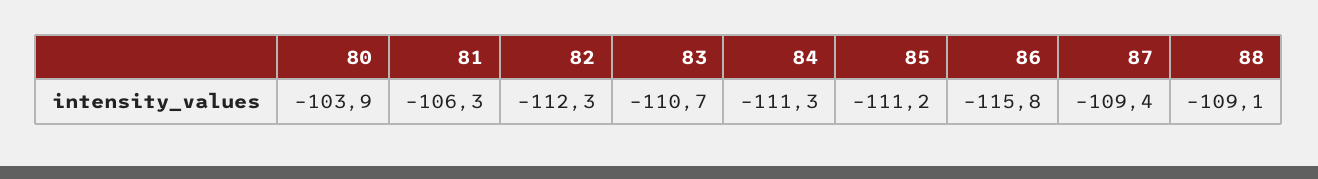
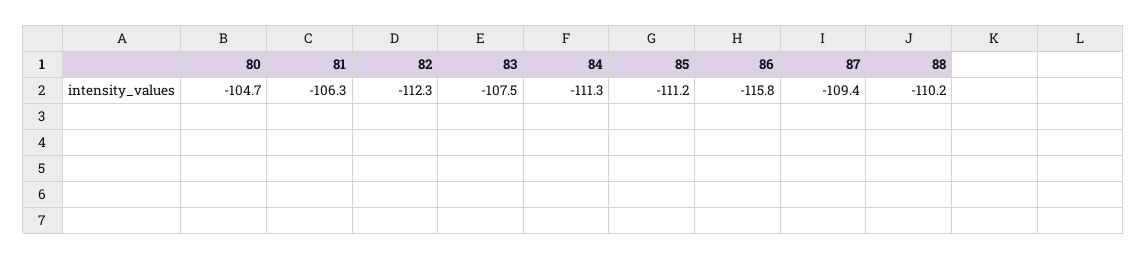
80: -103.9 -> -104.7
83: -110.7 -> -107.5
88: -109.1 -> -110.2

